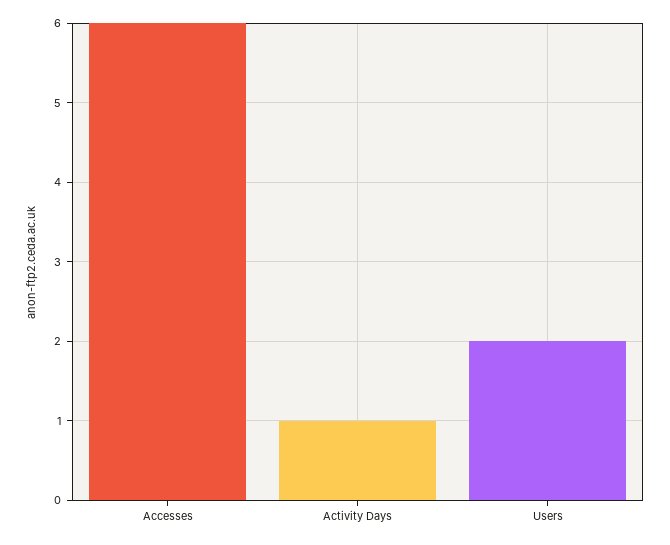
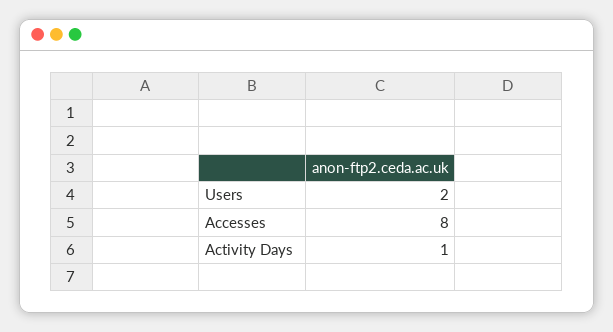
Accesses: 6 -> 8

